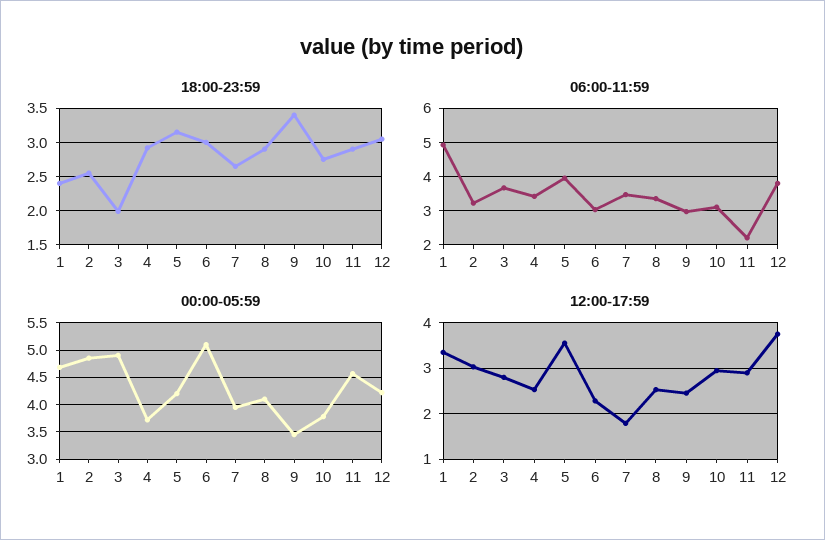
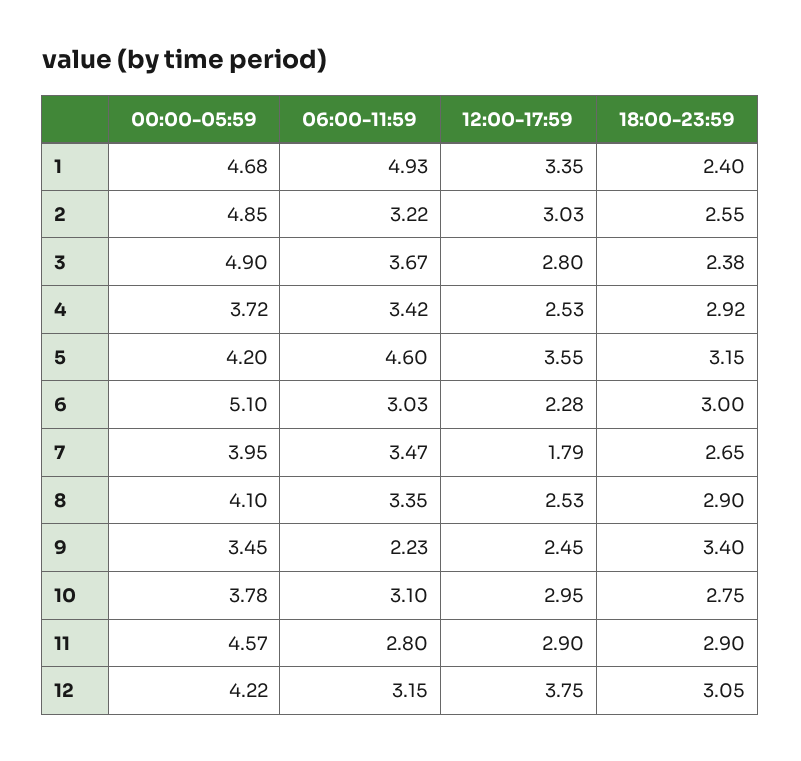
18:00-23:59, 3: 2 -> 2.38
06:00-11:59, 5: 4 -> 4.6
06:00-11:59, 9: 3 -> 2.23
06:00-11:59, 11: 2.2 -> 2.8
06:00-11:59, 12: 3.8 -> 3.15

